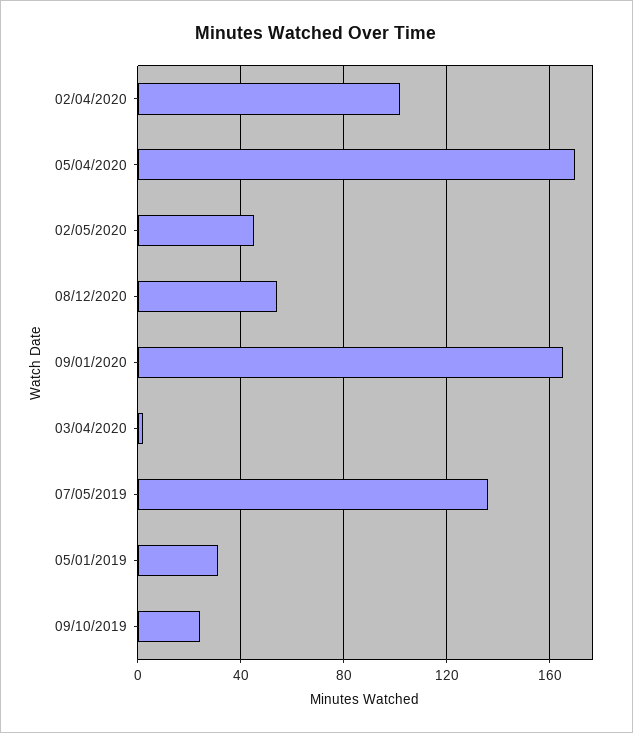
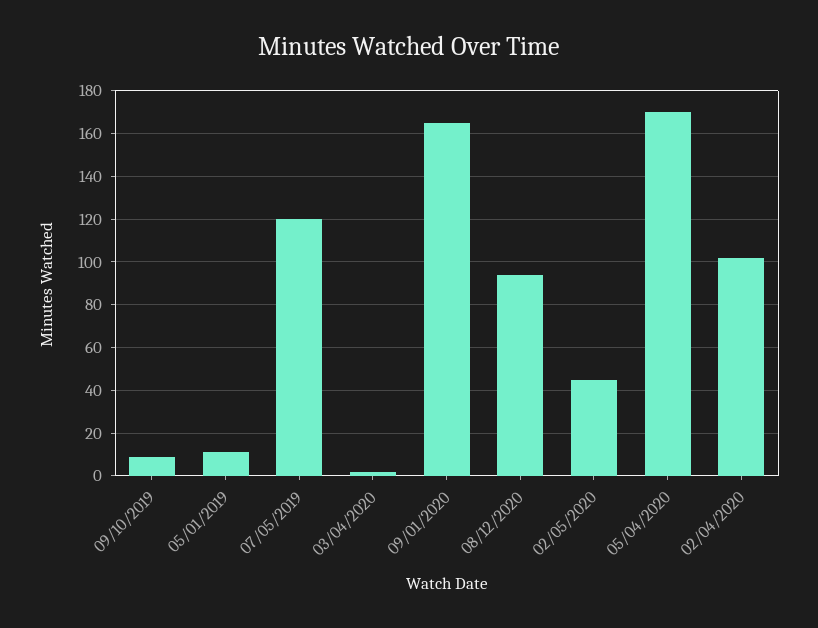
08/12/2020: 55 -> 95
07/05/2019: 135 -> 120
05/01/2019: 30 -> 10
09/10/2019: 25 -> 10

